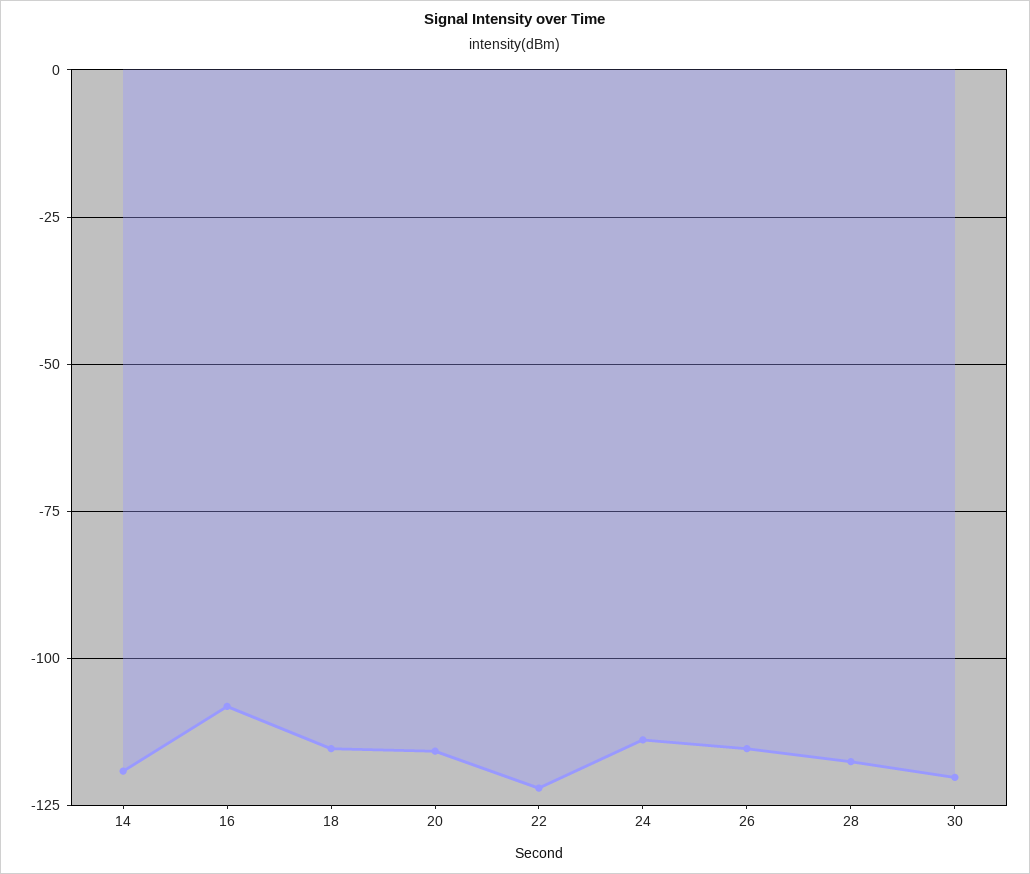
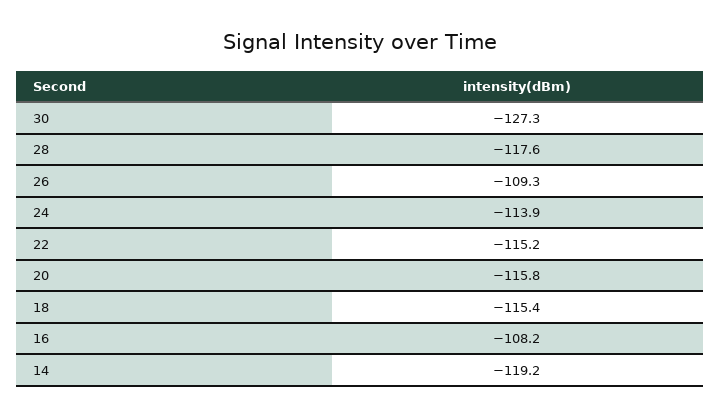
22: -122.5 -> -115.2
26: -115 -> -109.3
30: -120 -> -127.3

